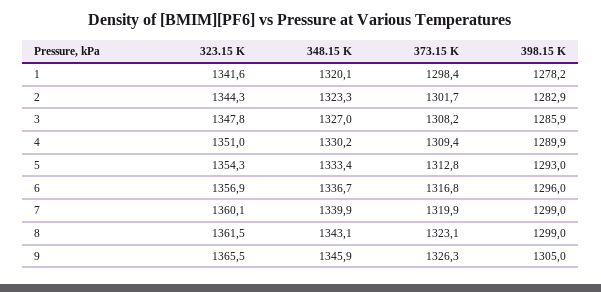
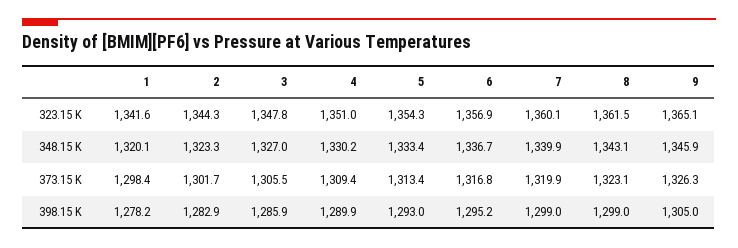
373.15 K, 3: 1308.2 -> 1305.5
373.15 K, 5: 1312.8 -> 1313.4
398.15 K, 6: 1296 -> 1295.2
323.15 K, 9: 1365.5 -> 1365.1

